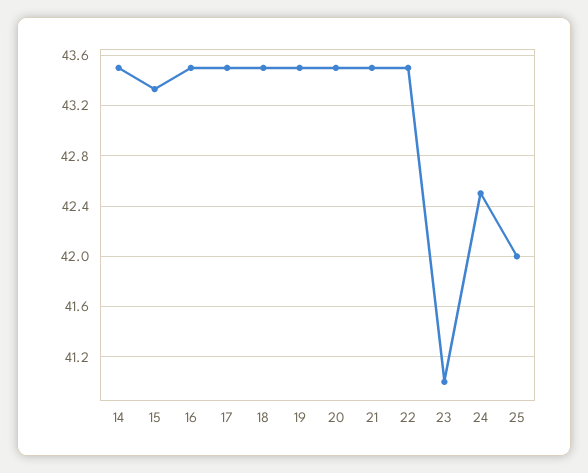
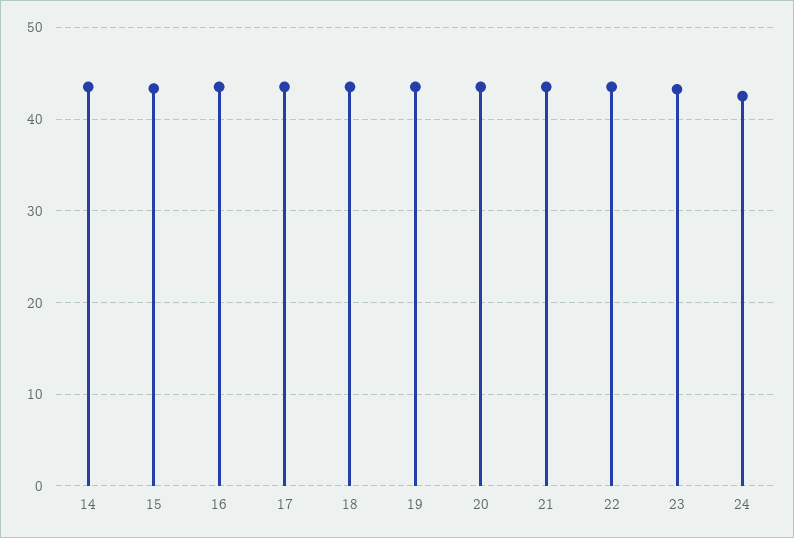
23: 41 -> 43
25: 42 -> none

